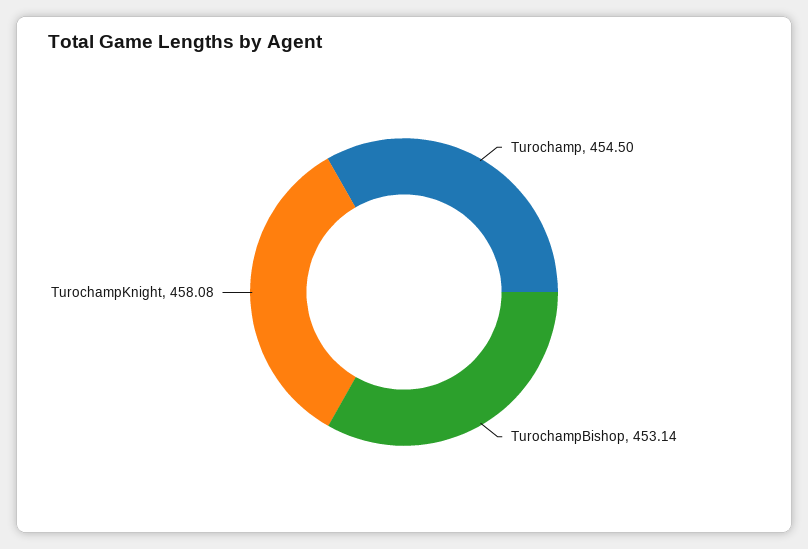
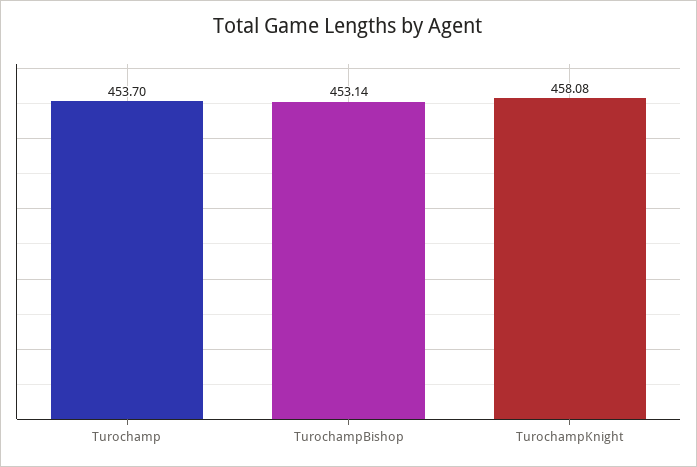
Turochamp: 454.5 -> 453.7

